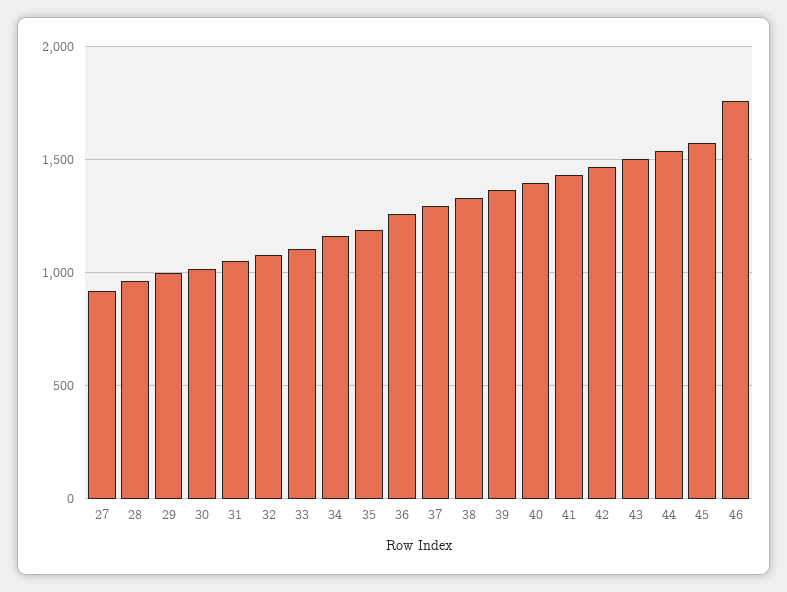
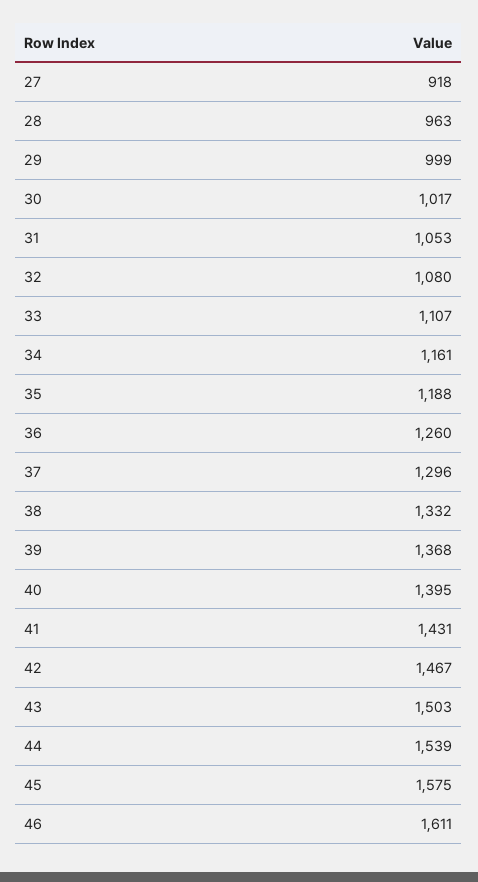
46: 1750 -> 1611

